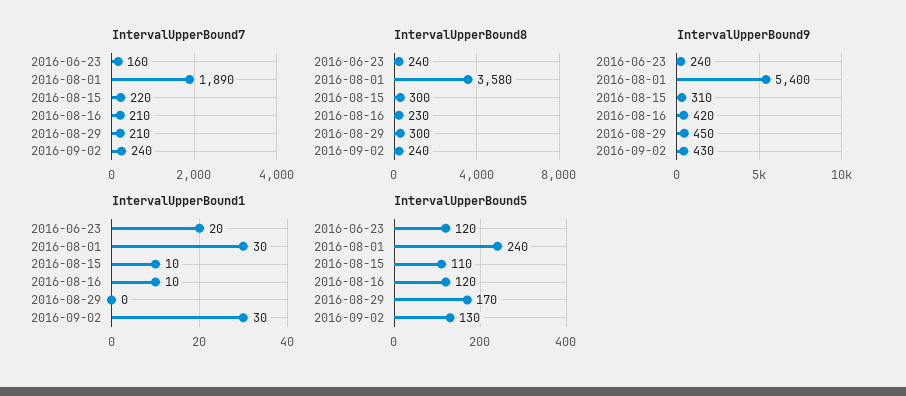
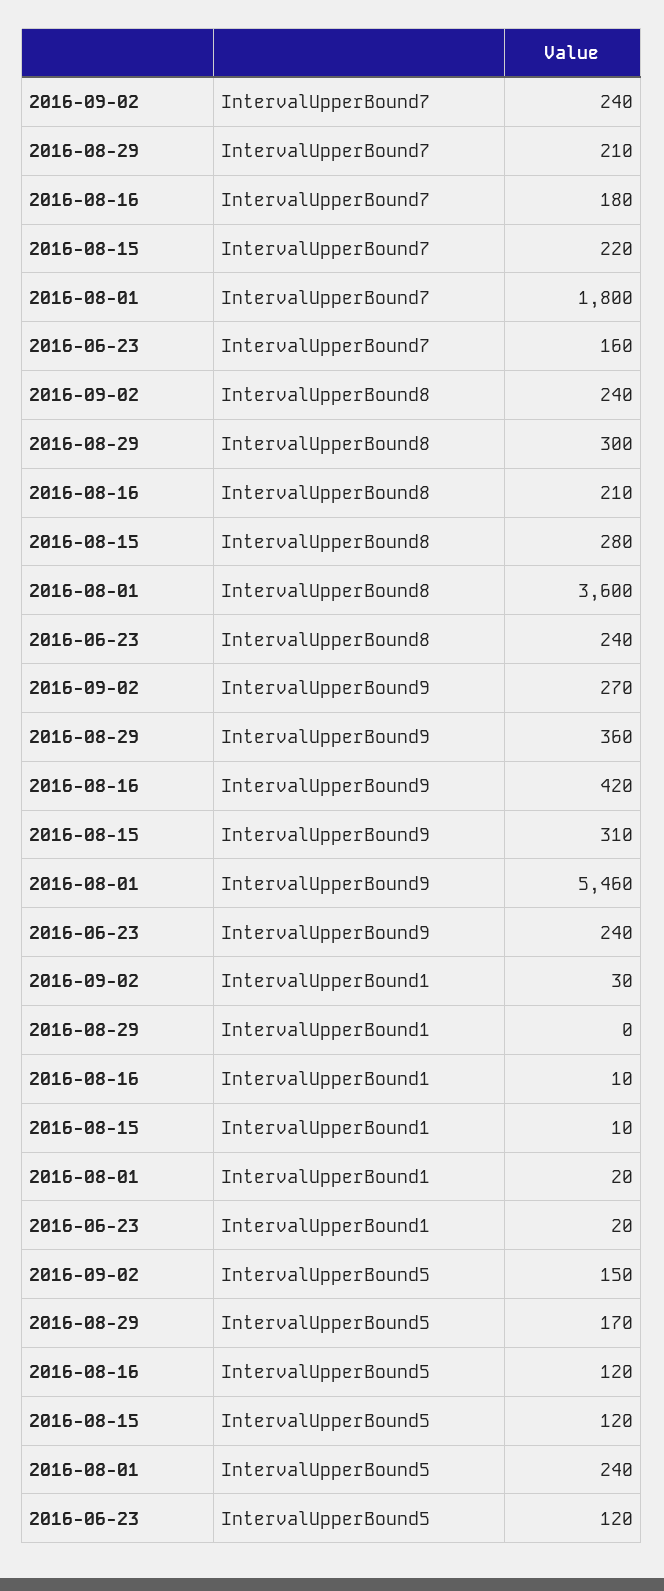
IntervalUpperBound7, 2016-08-01: 1890 -> 1800
IntervalUpperBound7, 2016-08-16: 210 -> 180
IntervalUpperBound8, 2016-08-01: 3580 -> 3600
IntervalUpperBound8, 2016-08-15: 300 -> 280
IntervalUpperBound8, 2016-08-16: 230 -> 210
IntervalUpperBound9, 2016-08-01: 5400 -> 5460
IntervalUpperBound9, 2016-08-29: 450 -> 360
IntervalUpperBound9, 2016-09-02: 430 -> 270
IntervalUpperBound1, 2016-08-01: 30 -> 20
IntervalUpperBound5, 2016-08-15: 110 -> 120
IntervalUpperBound5, 2016-09-02: 130 -> 150

